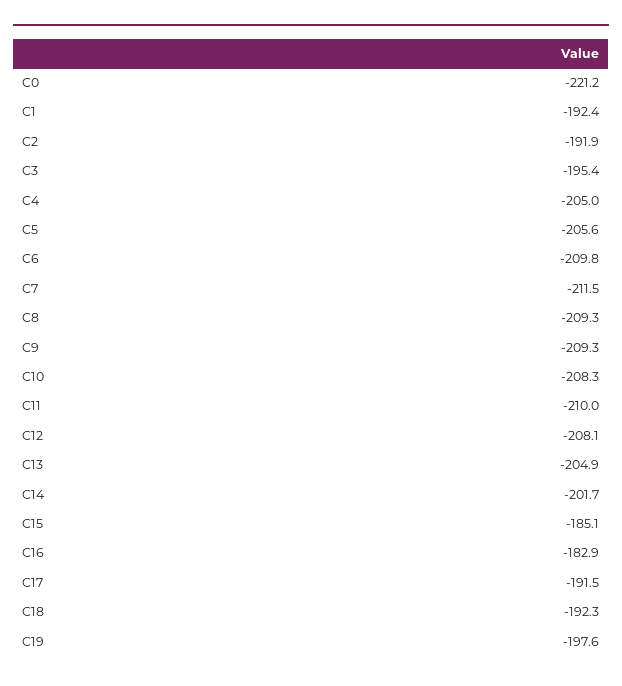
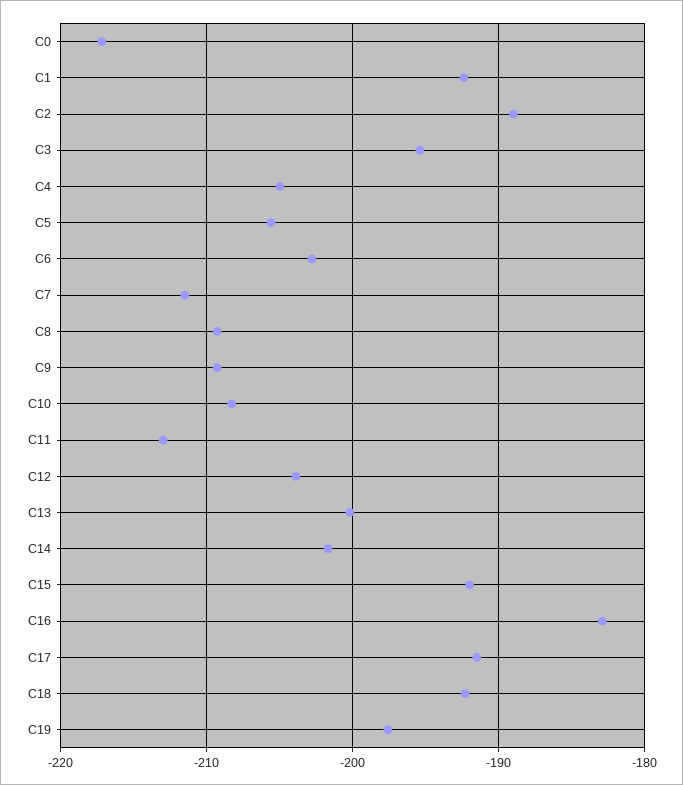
C0: -221.2 -> -217
C2: -191.9 -> -189
C6: -209.8 -> -203
C11: -210 -> -213
C12: -208.1 -> -204
C13: -204.9 -> -200
C15: -185.1 -> -192

